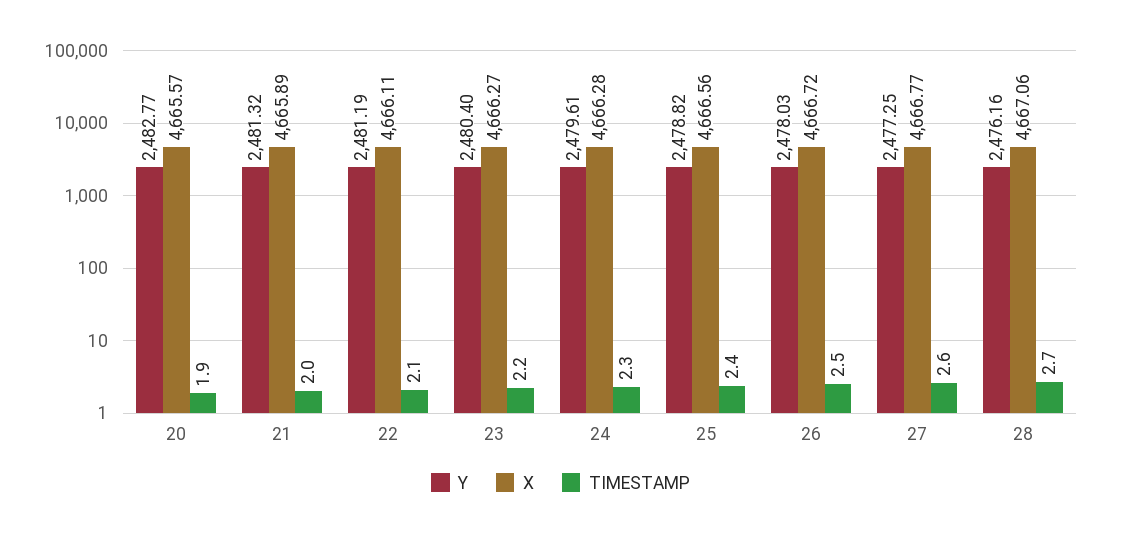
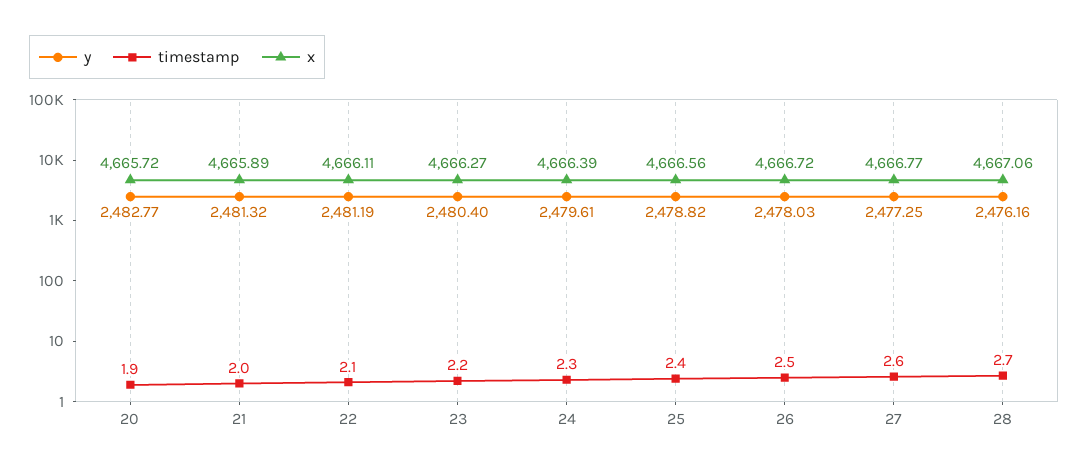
X, 20: 4665.57 -> 4665.72
X, 24: 4666.28 -> 4666.39

